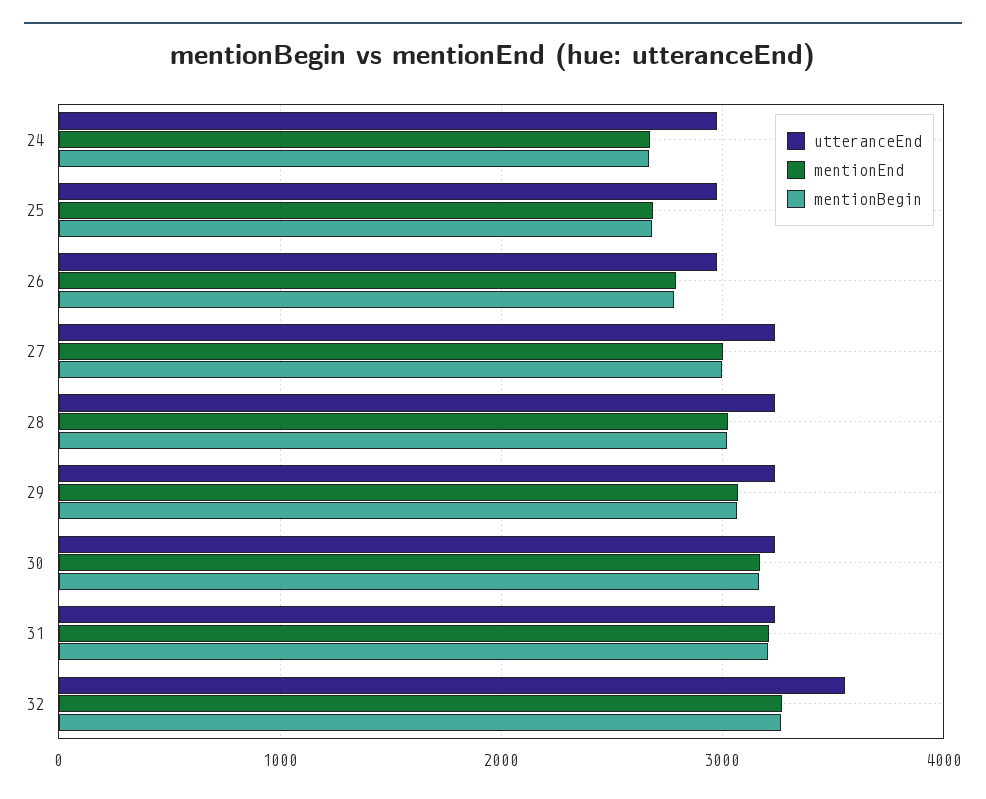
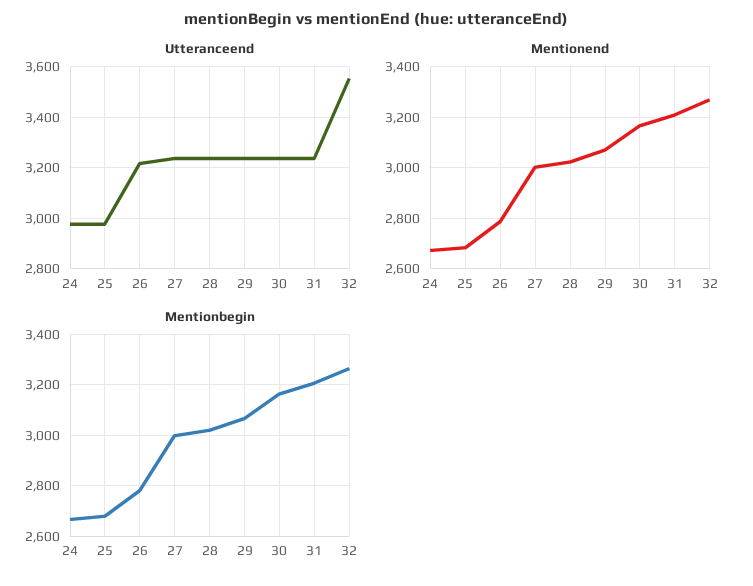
utteranceEnd, 26: 3000 -> 3225

